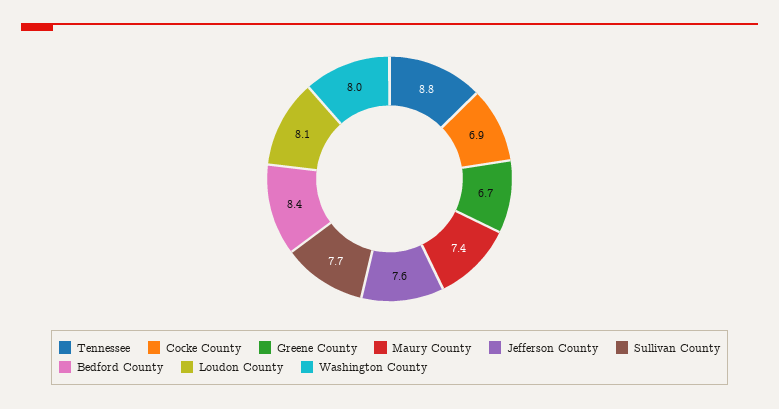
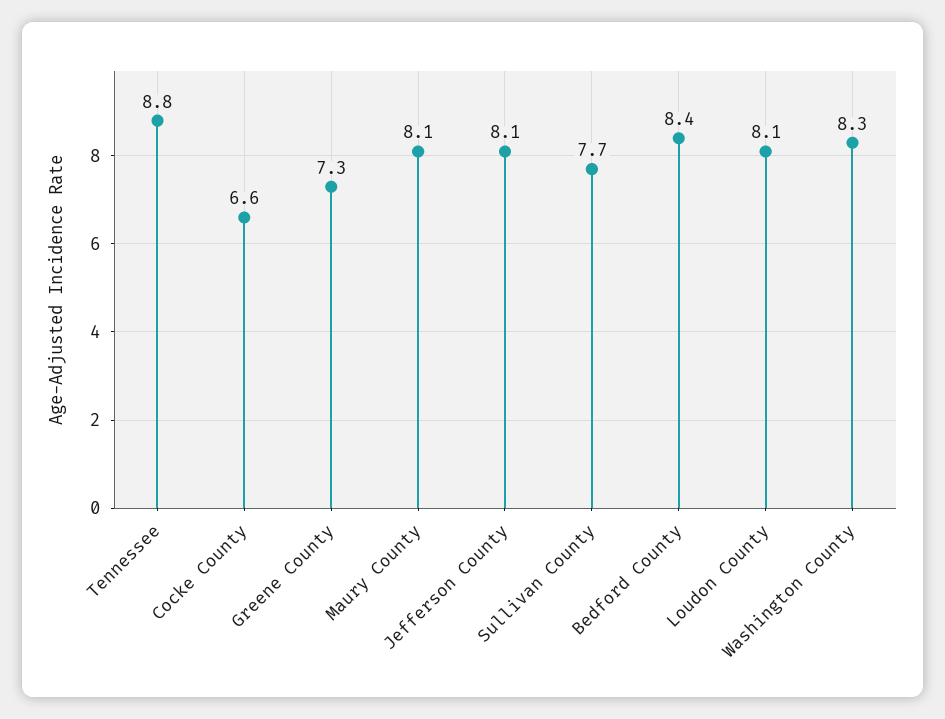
Cocke County: 6.9 -> 6.6
Greene County: 6.7 -> 7.3
Maury County: 7.4 -> 8.1
Jefferson County: 7.6 -> 8.1
Washington County: 8 -> 8.3

